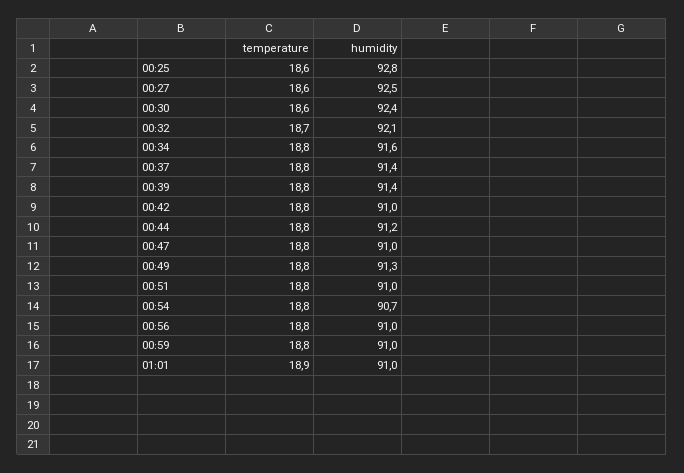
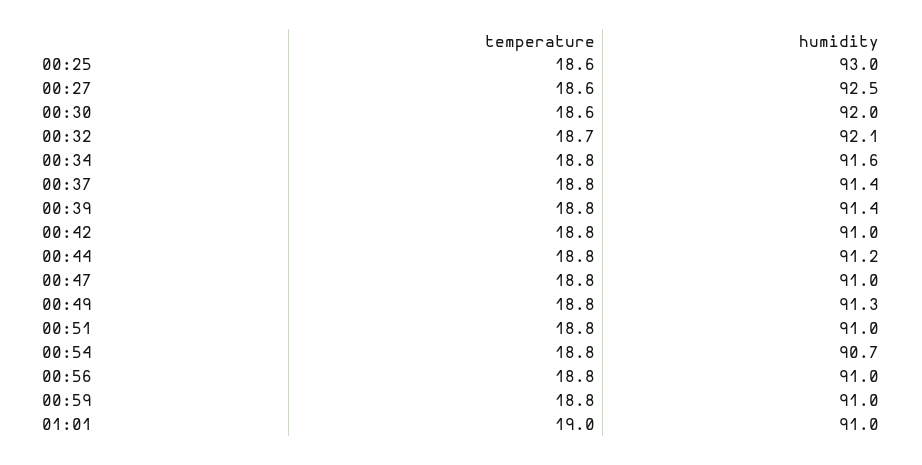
humidity, 00:25: 92.8 -> 93
humidity, 00:30: 92.4 -> 92
temperature, 01:01: 18.9 -> 19

